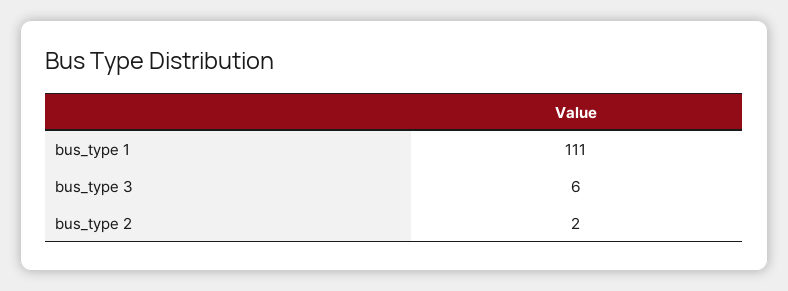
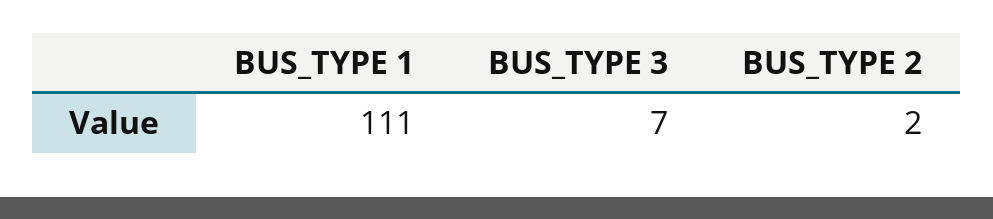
bus_type 3: 6 -> 7

